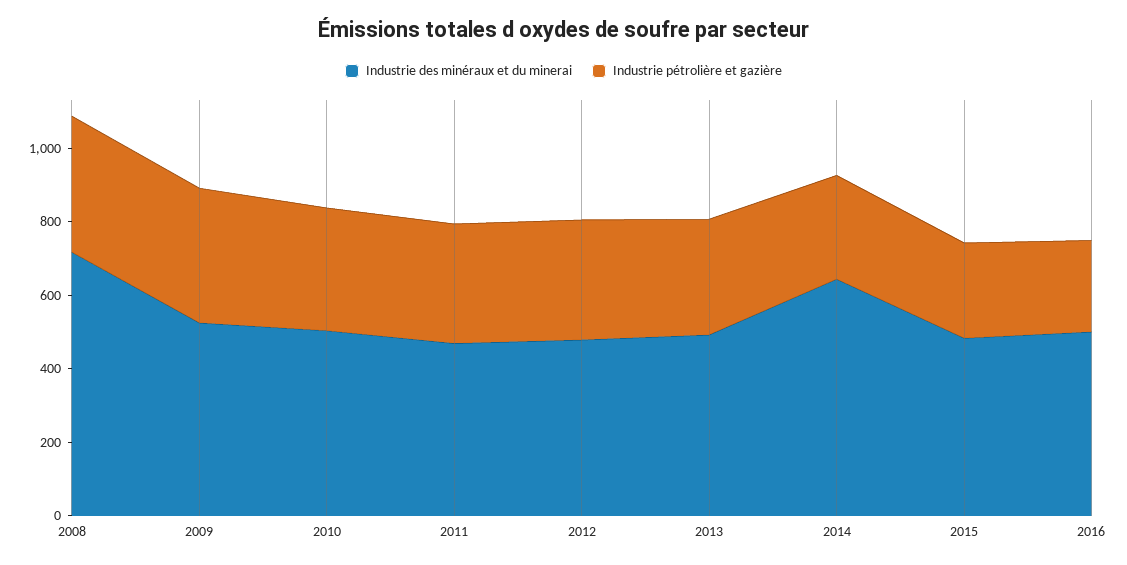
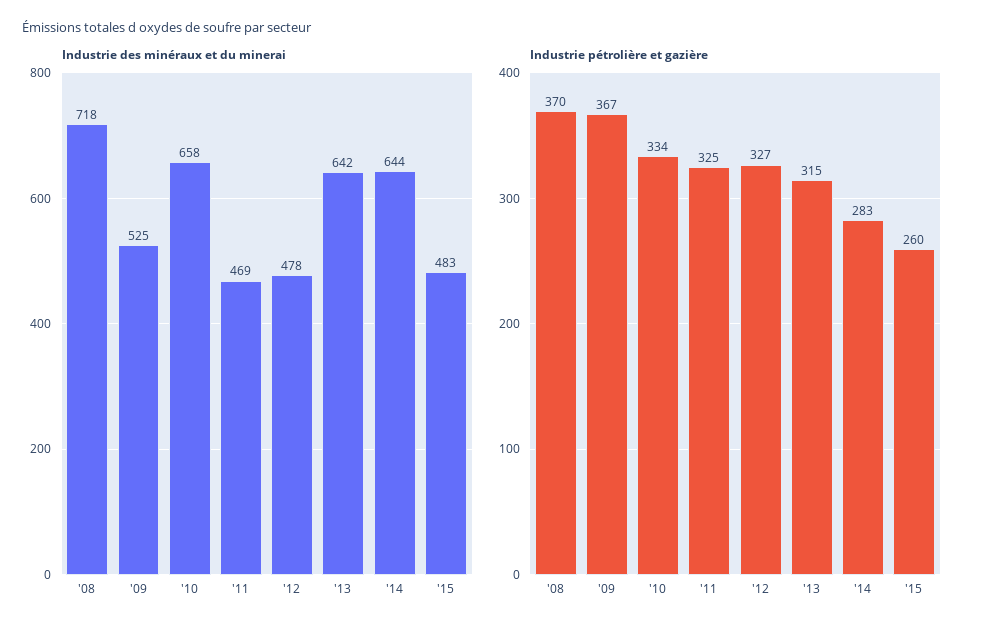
Industrie des minéraux et du minerai, 2010: 500 -> 658
Industrie des minéraux et du minerai, 2013: 500 -> 642
Industrie des minéraux et du minerai, 2016: 500 -> none
Industrie pétrolière et gazière, 2016: 250 -> none

